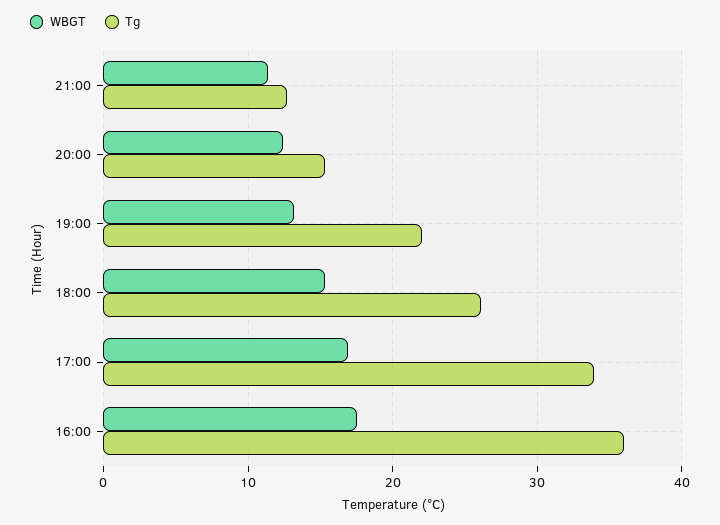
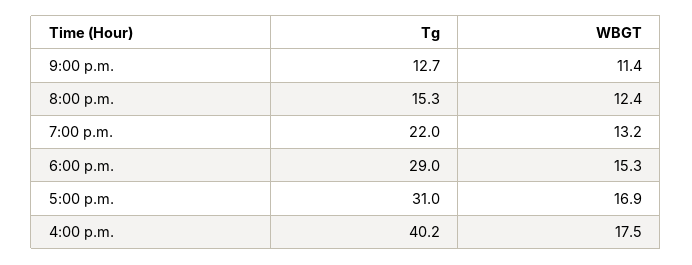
Tg, 18:00: 26 -> 29
Tg, 17:00: 34 -> 31
Tg, 16:00: 36 -> 40.2

